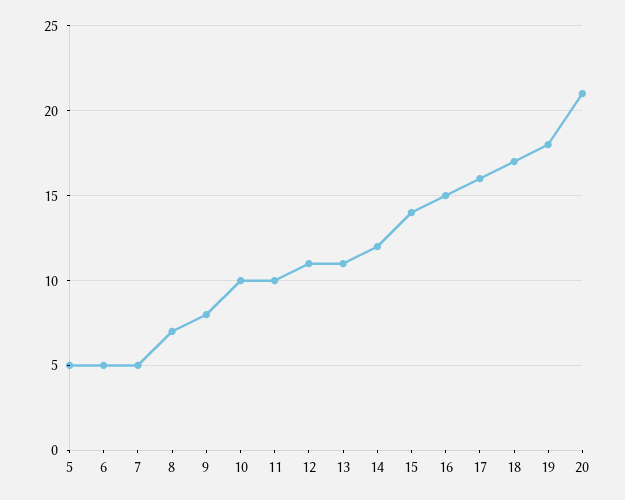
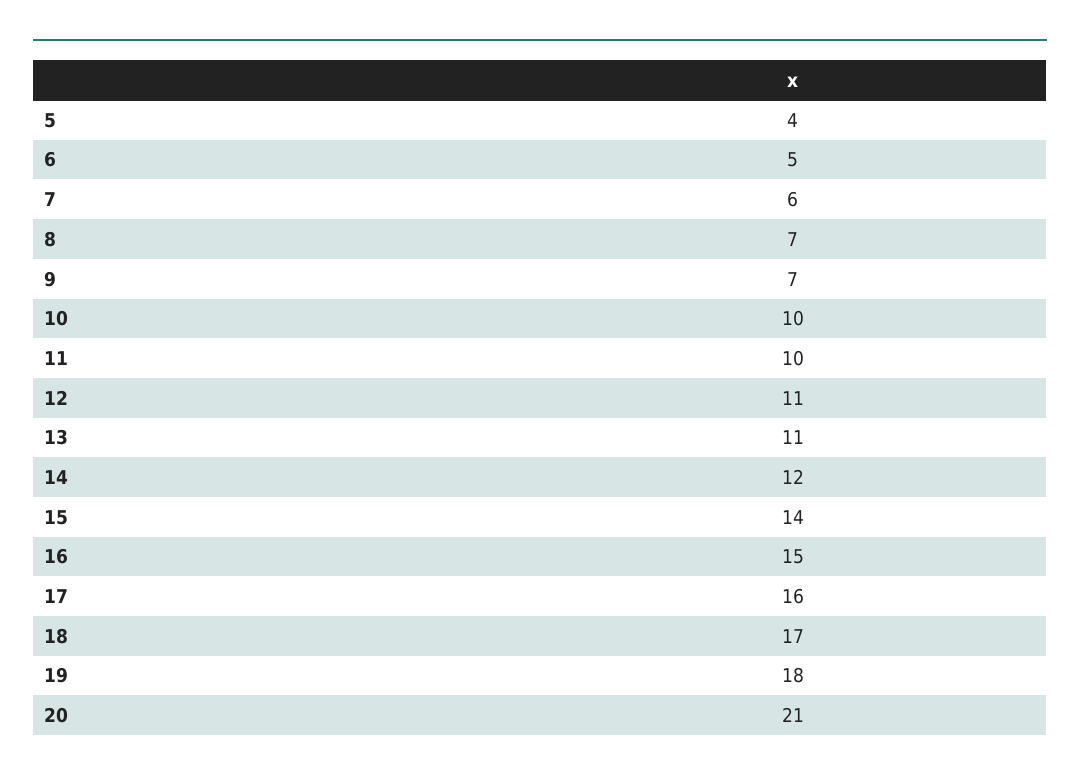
5: 5 -> 4
7: 5 -> 6
9: 8 -> 7

